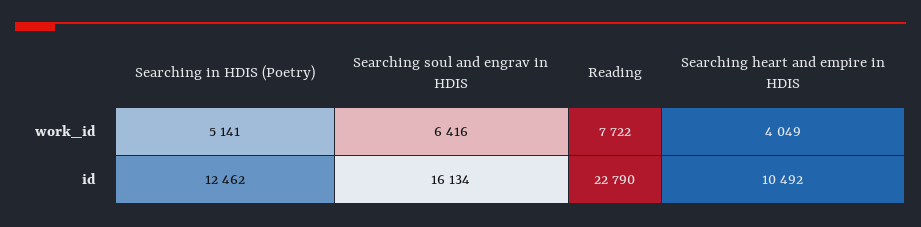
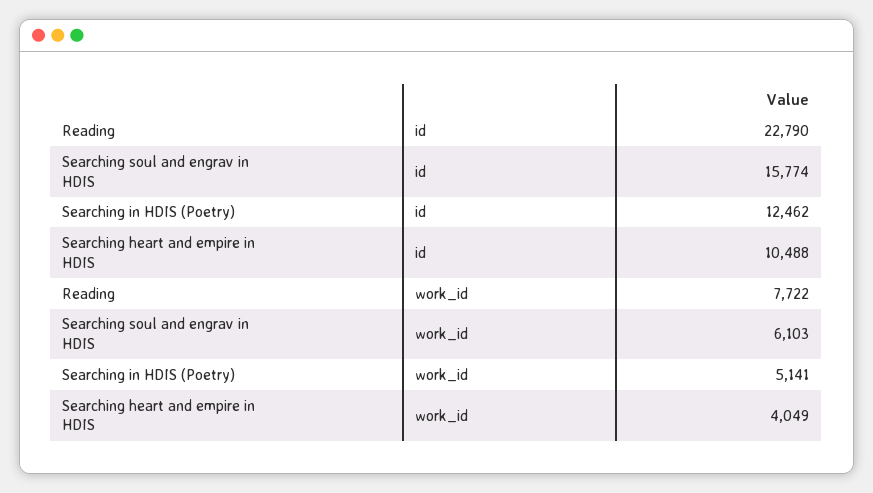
Searching soul and engrav in HDIS, work_id: 6416 -> 6103
Searching soul and engrav in HDIS, id: 16134 -> 15774
Searching heart and empire in HDIS, id: 10492 -> 10488

